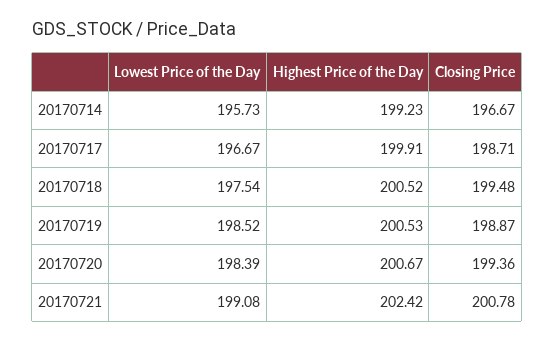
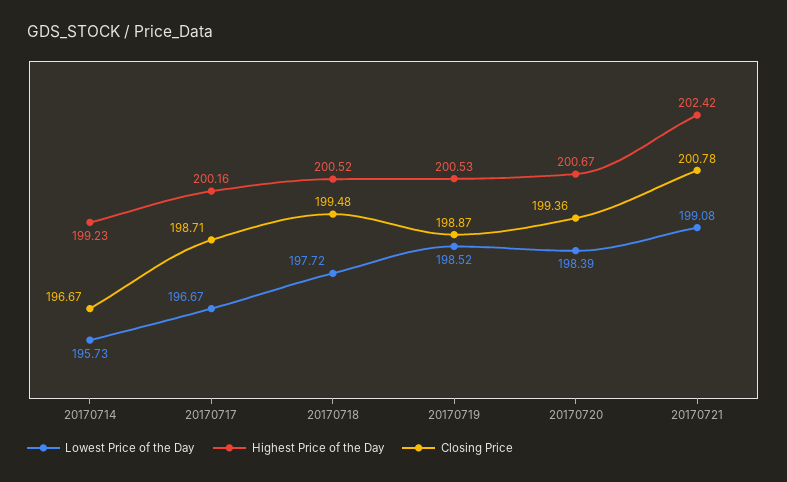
Highest Price of the Day, 20170717: 199.91 -> 200.16
Lowest Price of the Day, 20170718: 197.54 -> 197.72

